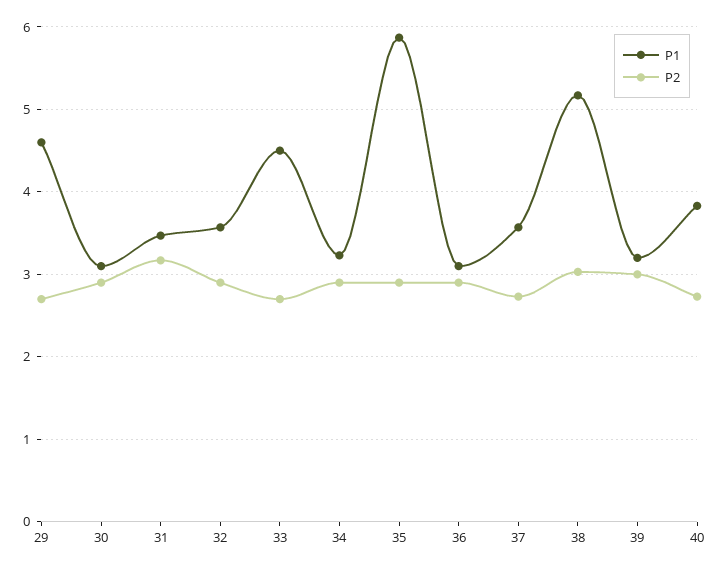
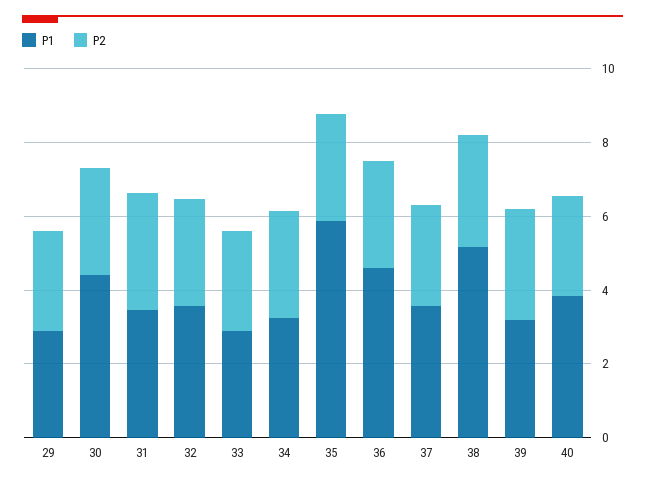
P1, 29: 4.6 -> 3
P1, 30: 3.1 -> 4.5
P1, 33: 4.5 -> 3
P1, 36: 3.1 -> 4.5

